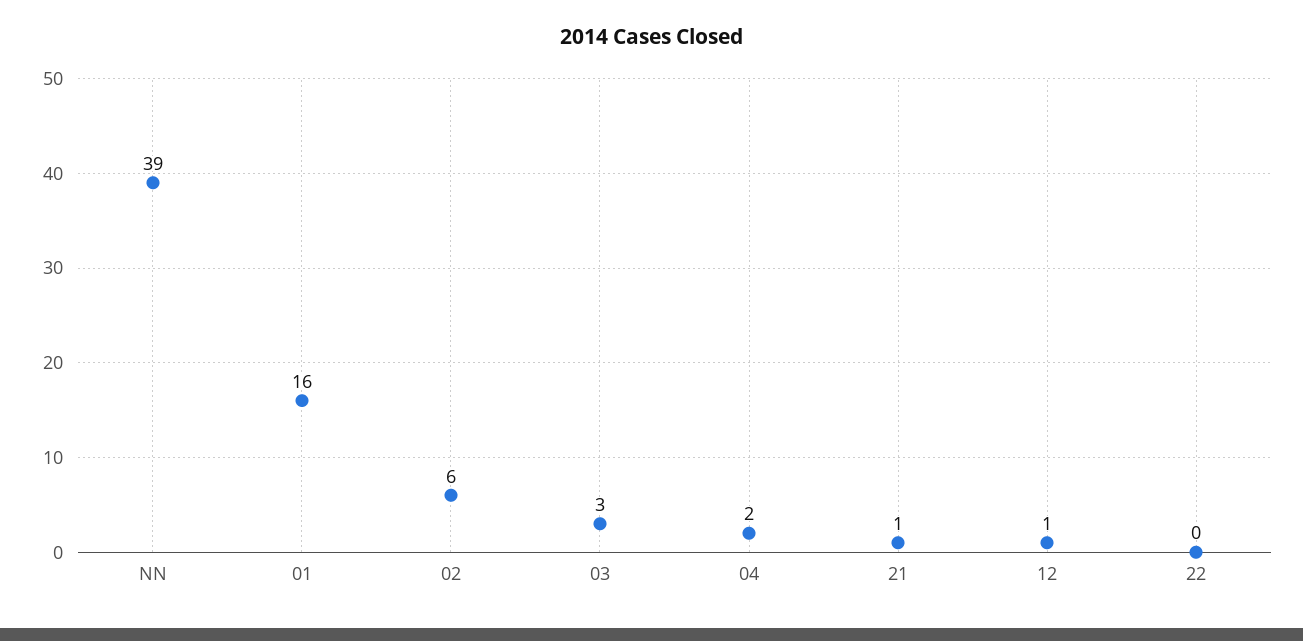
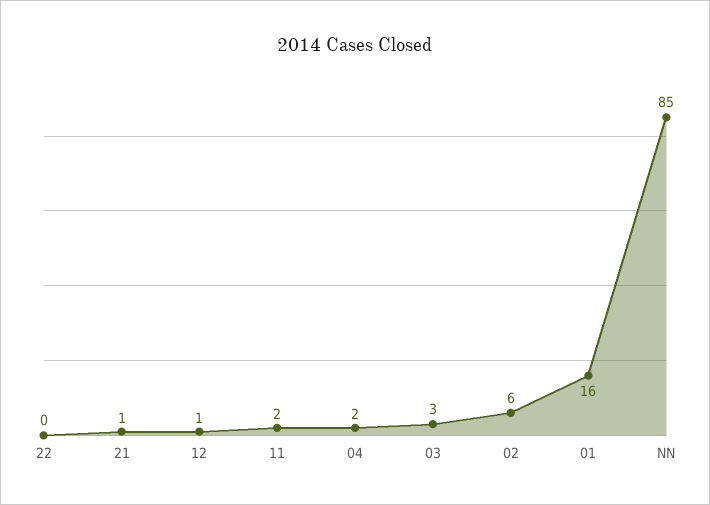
NN: 39 -> 85
11: none -> 2

